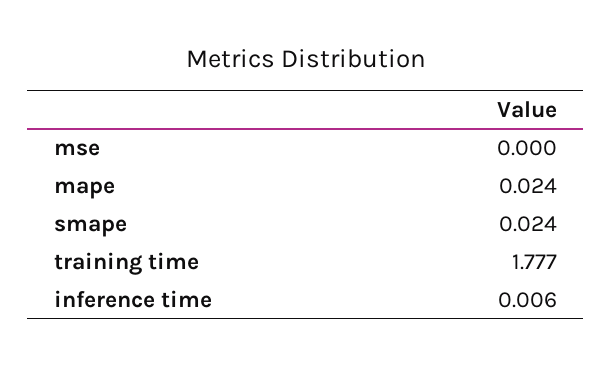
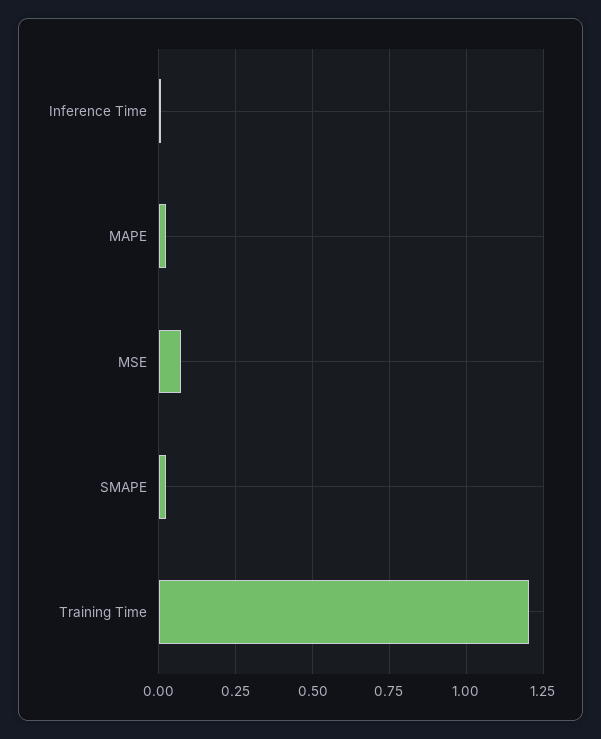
mse: 0 -> 0.075
training time: 1.777 -> 1.2

